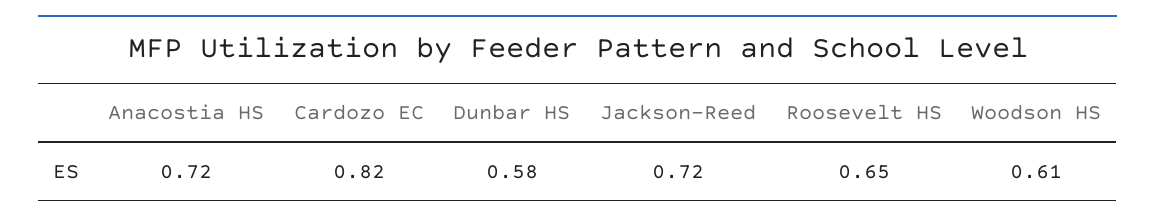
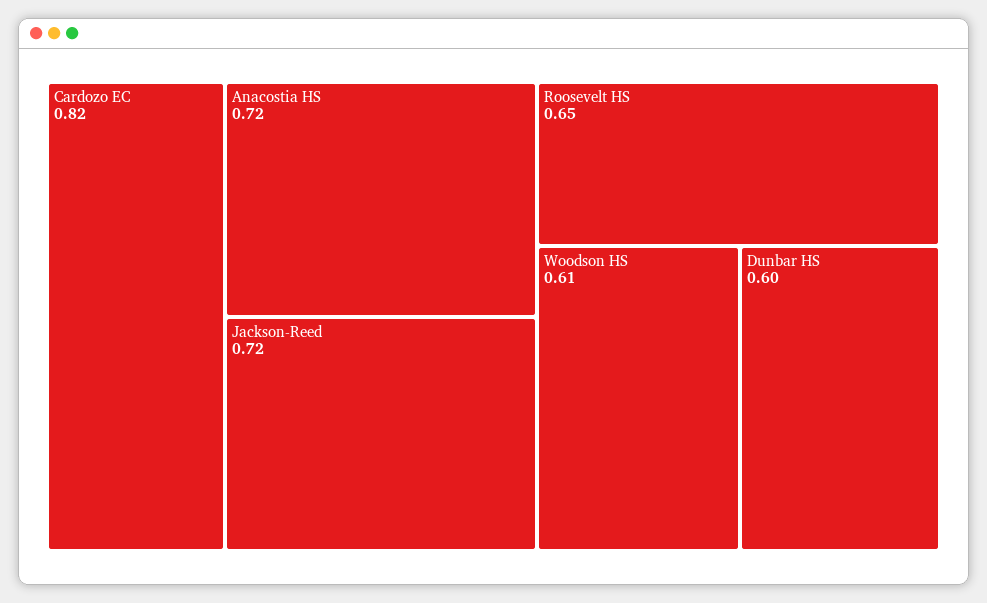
Dunbar HS: 0.58 -> 0.6

